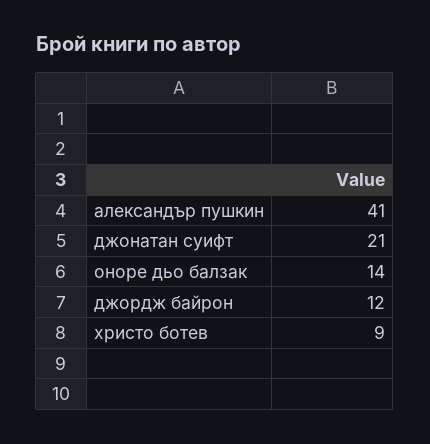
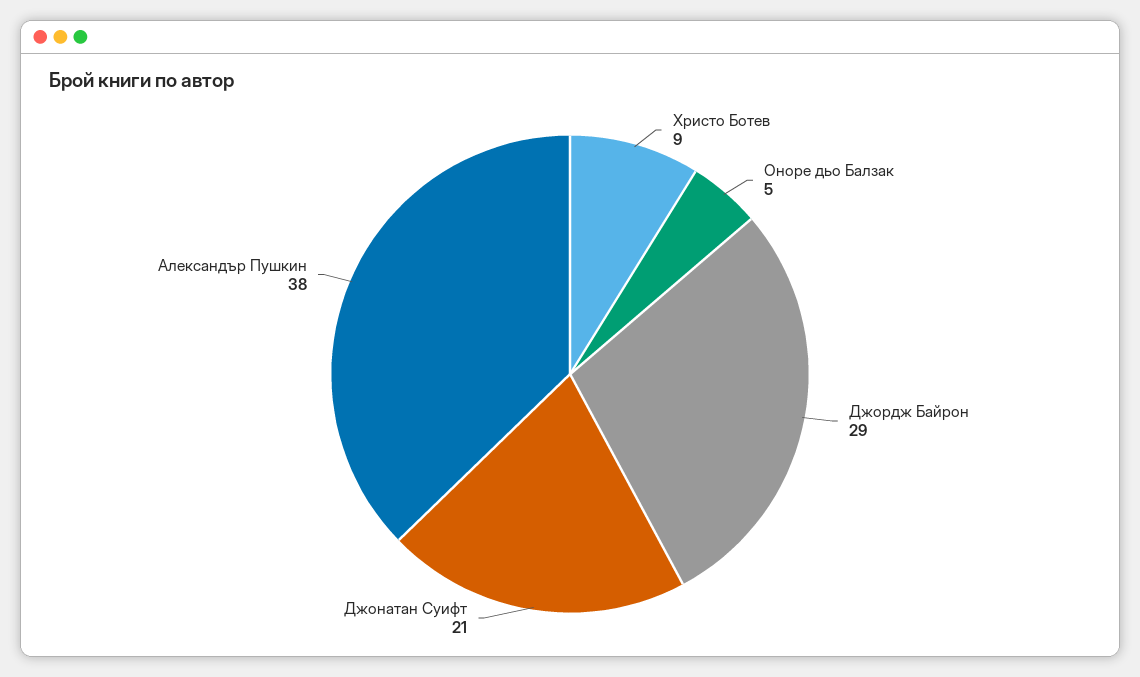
александър пушкин: 41 -> 38
оноре дьо балзак: 14 -> 5
джордж байрон: 12 -> 29

